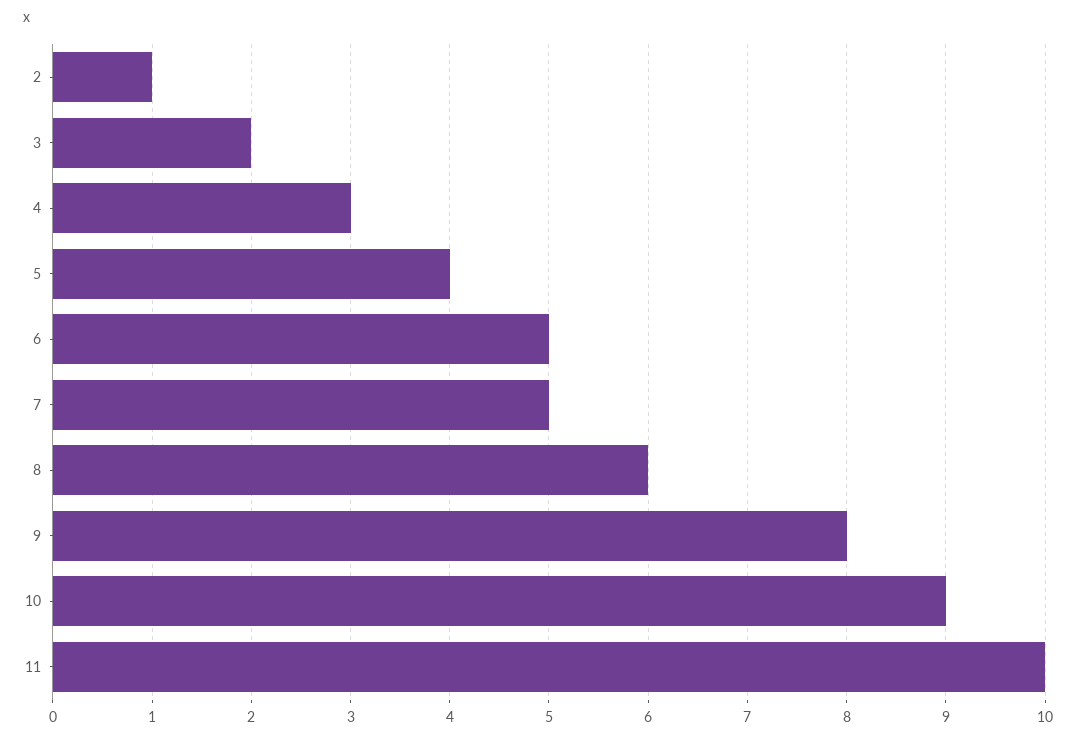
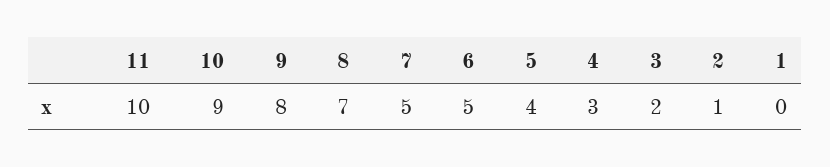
8: 6 -> 7
1: none -> 0

